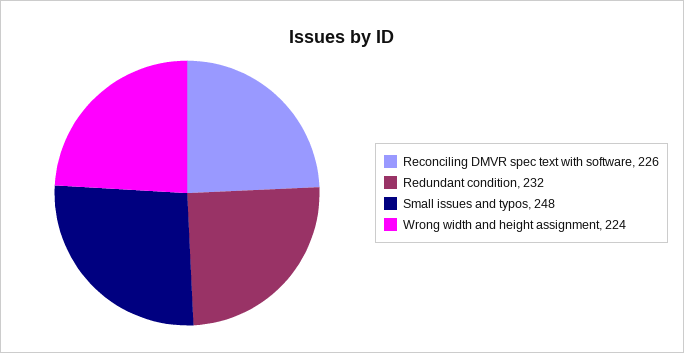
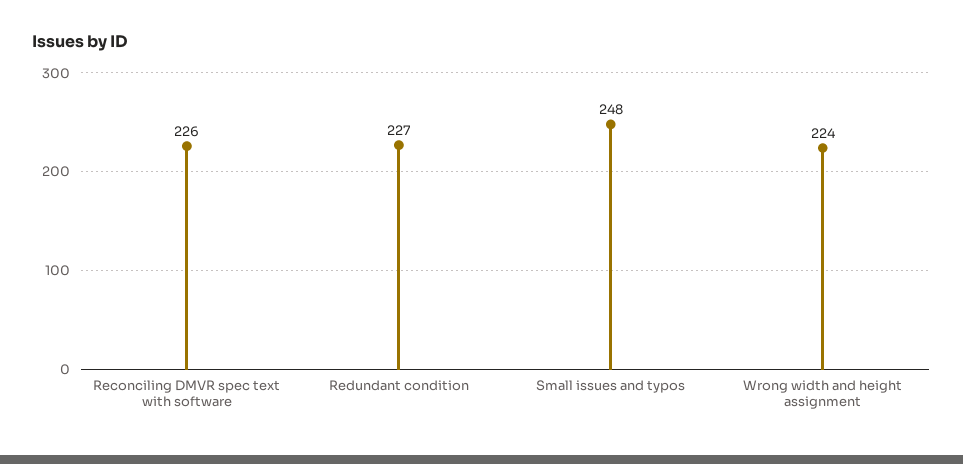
Redundant condition: 232 -> 227

